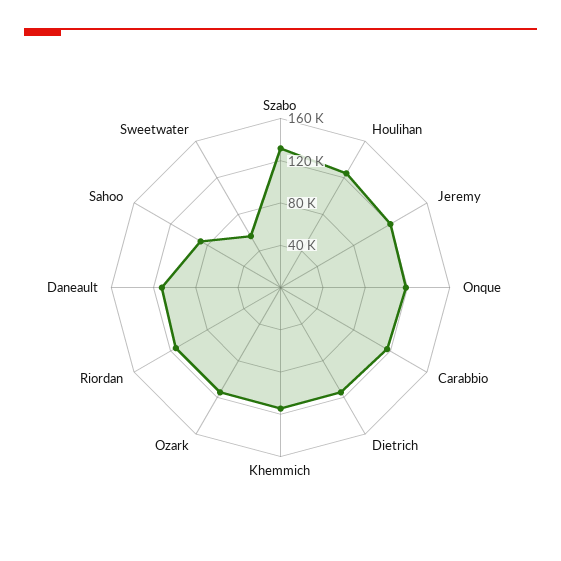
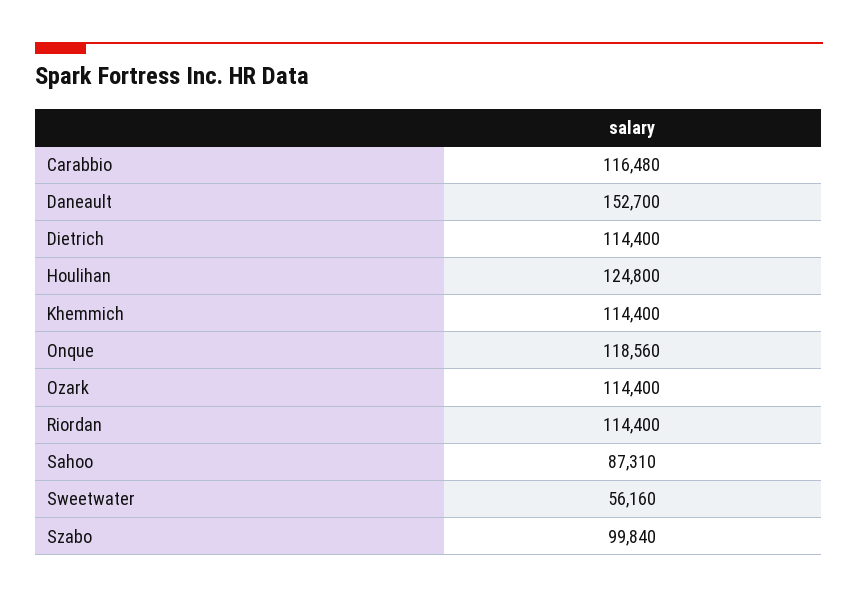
Szabo: 130000 -> 99840
Jeremy: 120000 -> none
Daneault: 110000 -> 152700

